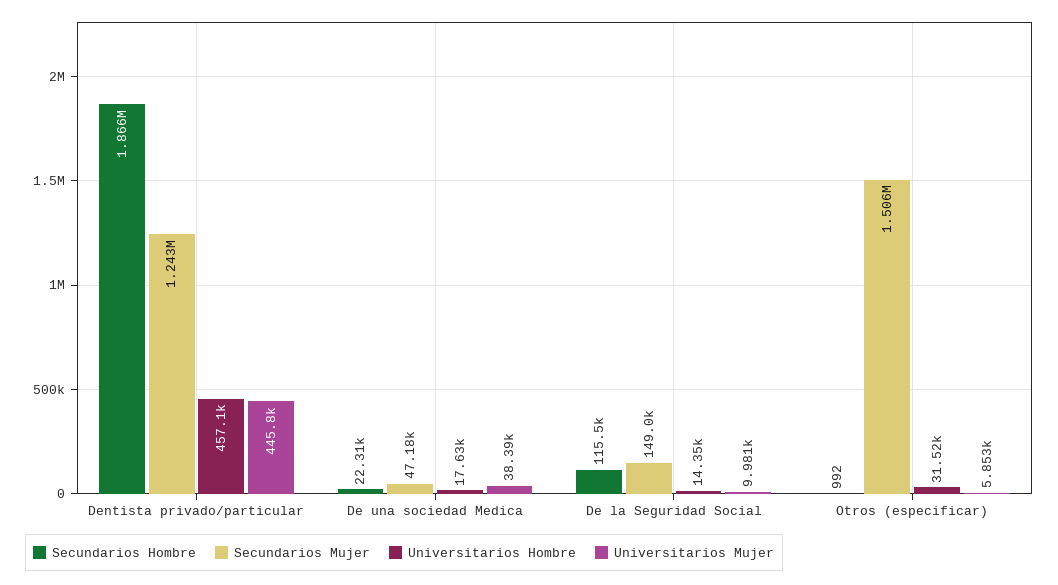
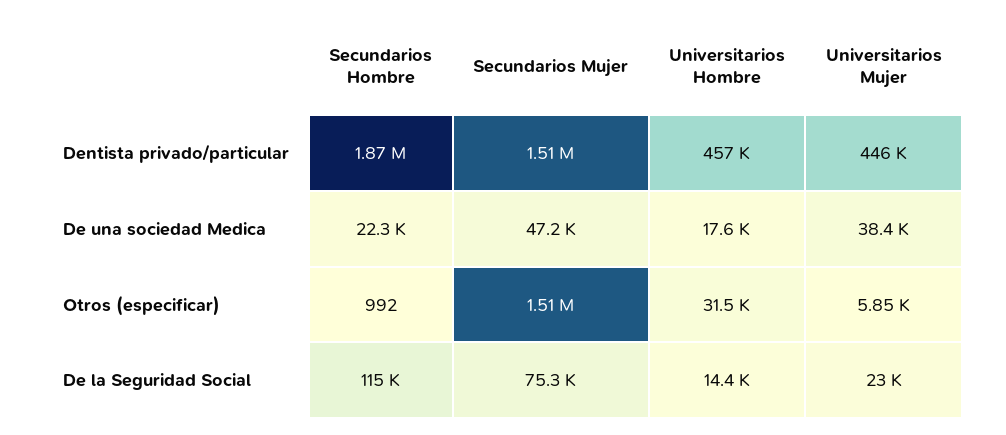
Secundarios Mujer, Dentista privado/particular: 1243000 -> 1510000
Secundarios Mujer, De la Seguridad Social: 149000 -> 75300
Universitarios Mujer, De la Seguridad Social: 9981 -> 23000

